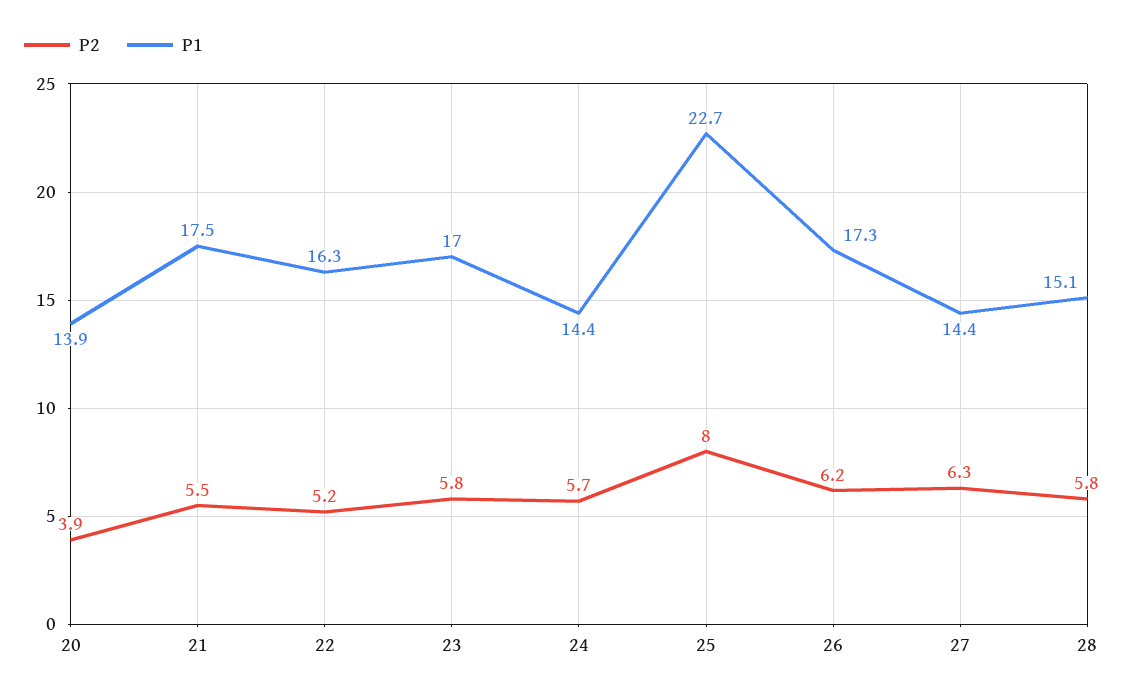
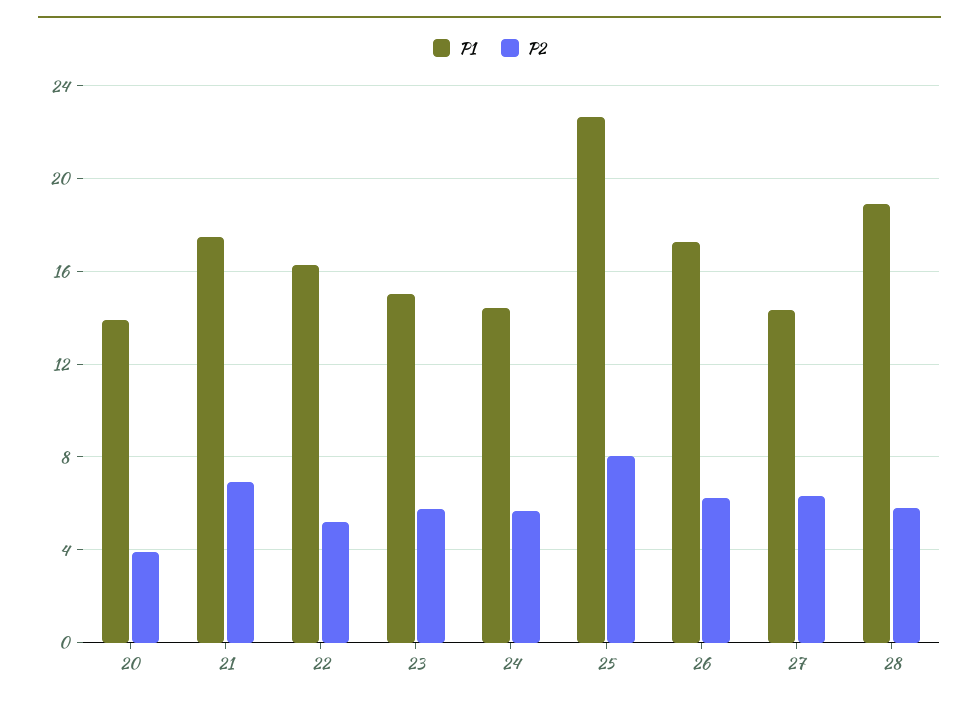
P2, 21: 5.5 -> 7
P1, 23: 17 -> 15
P1, 28: 15.1 -> 19

